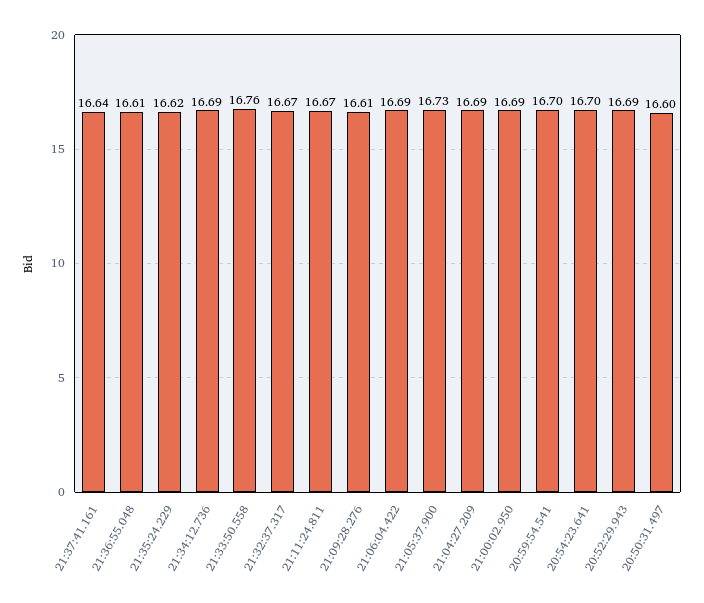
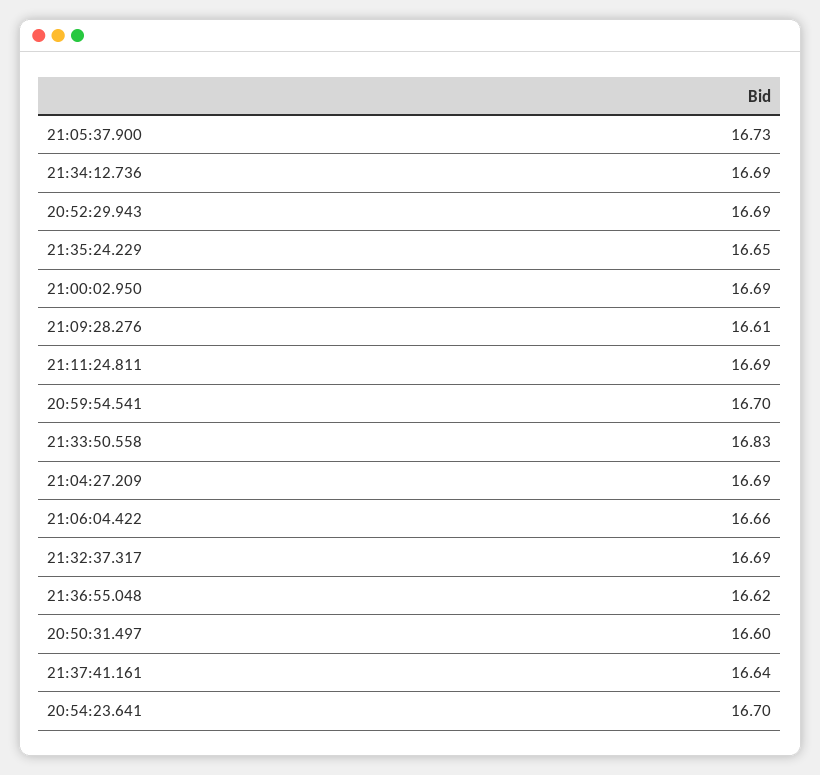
21:36:55.048: 16.61 -> 16.62
21:35:24.229: 16.62 -> 16.65
21:33:50.558: 16.76 -> 16.83
21:32:37.317: 16.67 -> 16.69
21:11:24.811: 16.67 -> 16.69
21:06:04.422: 16.69 -> 16.66

